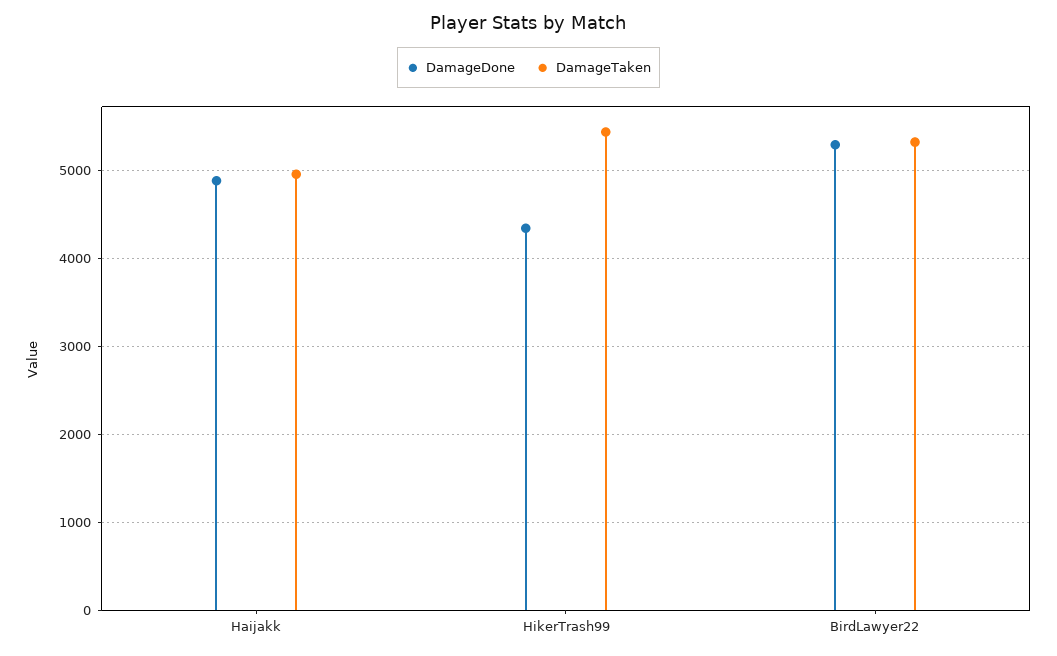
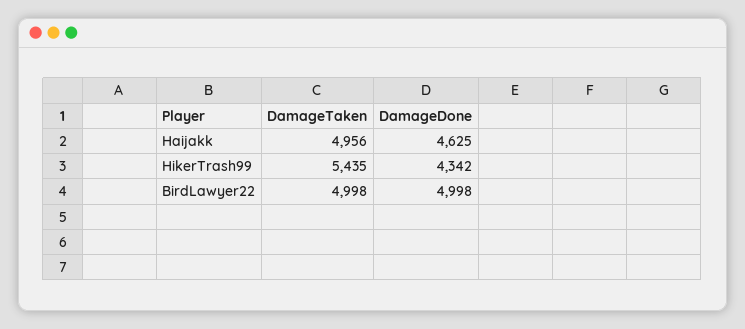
DamageDone, Haijakk: 4900 -> 4625
DamageDone, BirdLawyer22: 5300 -> 4998
DamageTaken, BirdLawyer22: 5300 -> 4998

